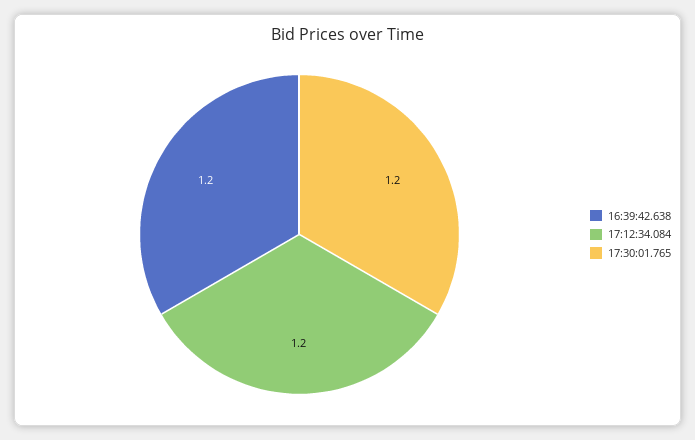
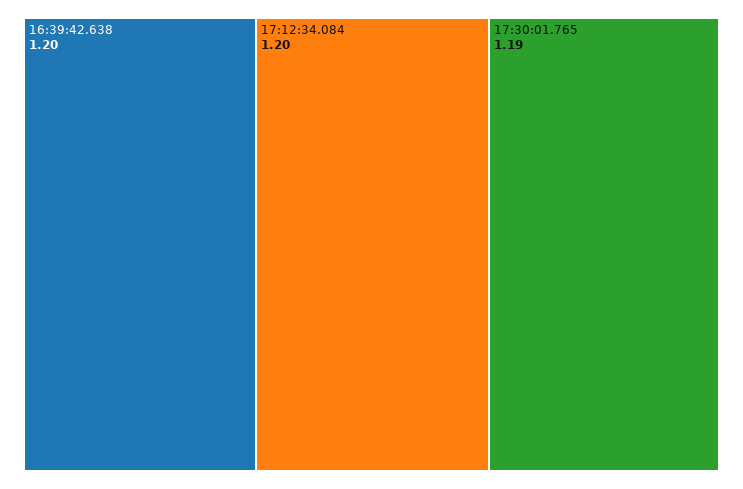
17:30:01.765: 1.2 -> 1.19

